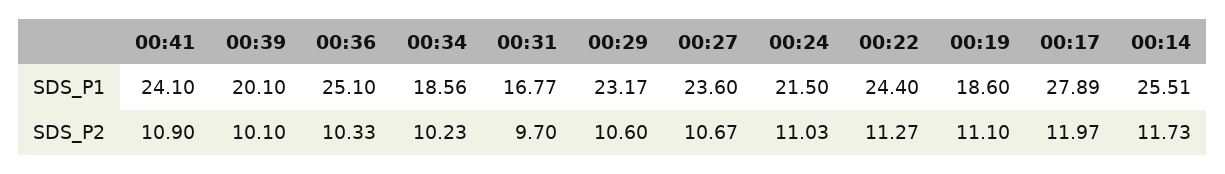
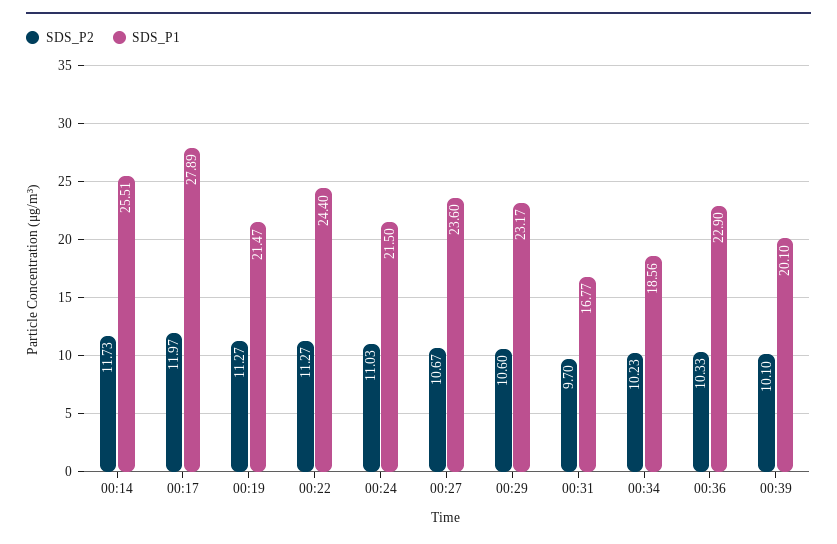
SDS_P1, 00:41: 24.1 -> none
SDS_P1, 00:36: 25.1 -> 22.9
SDS_P1, 00:19: 18.6 -> 21.47
SDS_P2, 00:41: 10.9 -> none
SDS_P2, 00:19: 11.1 -> 11.27

